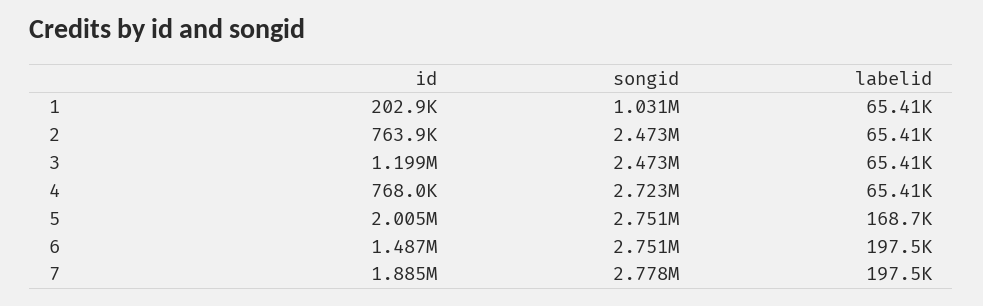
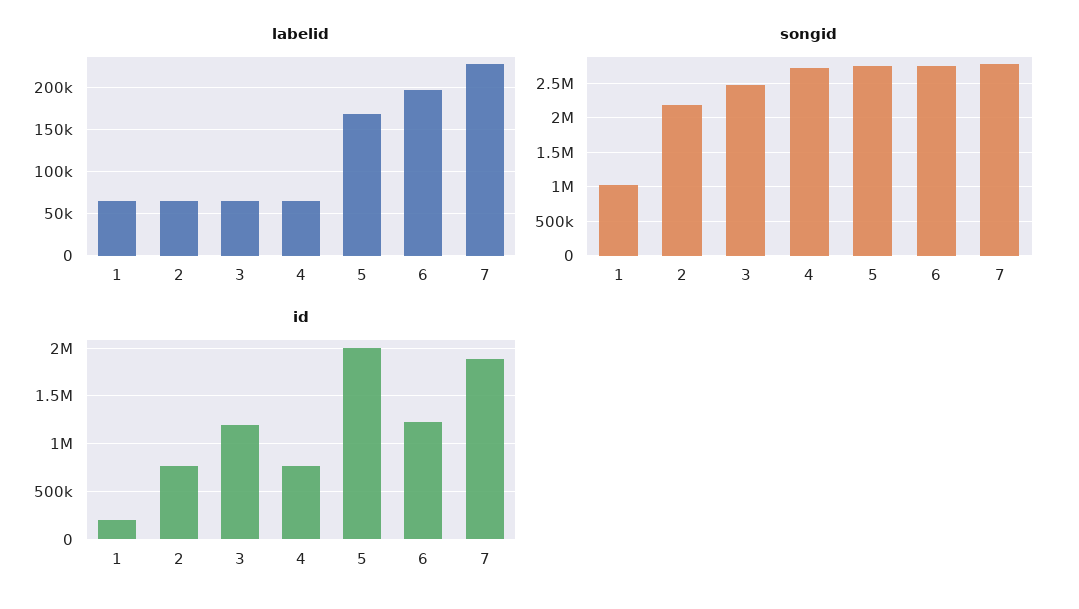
songid, 2: 2473000 -> 2200000
id, 6: 1487000 -> 1200000
labelid, 7: 197500 -> 230000

